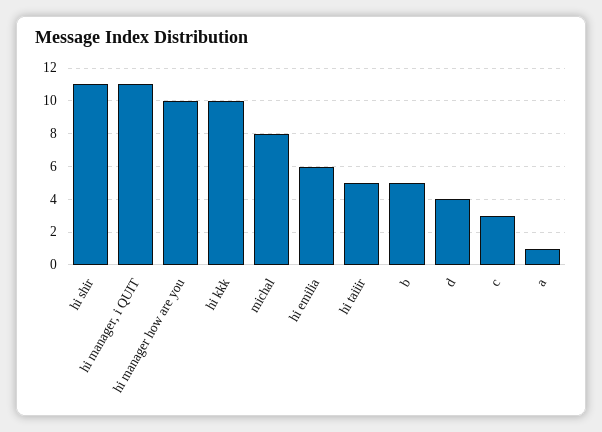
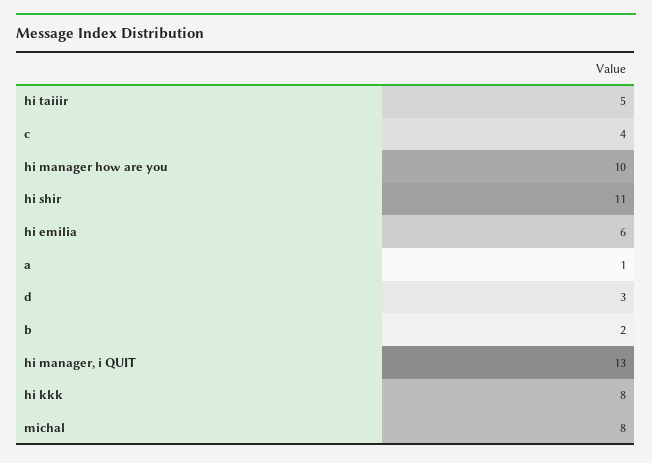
hi manager, i QUIT: 11 -> 13
hi kkk: 10 -> 8
b: 5 -> 2
d: 4 -> 3
c: 3 -> 4

